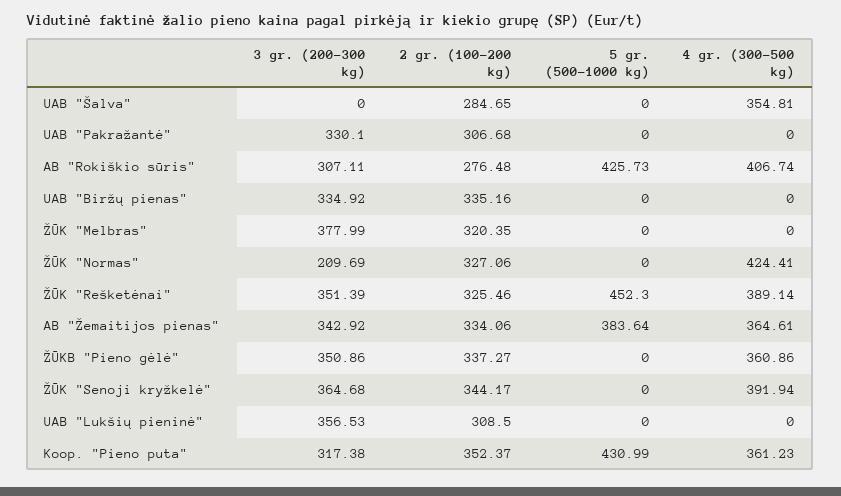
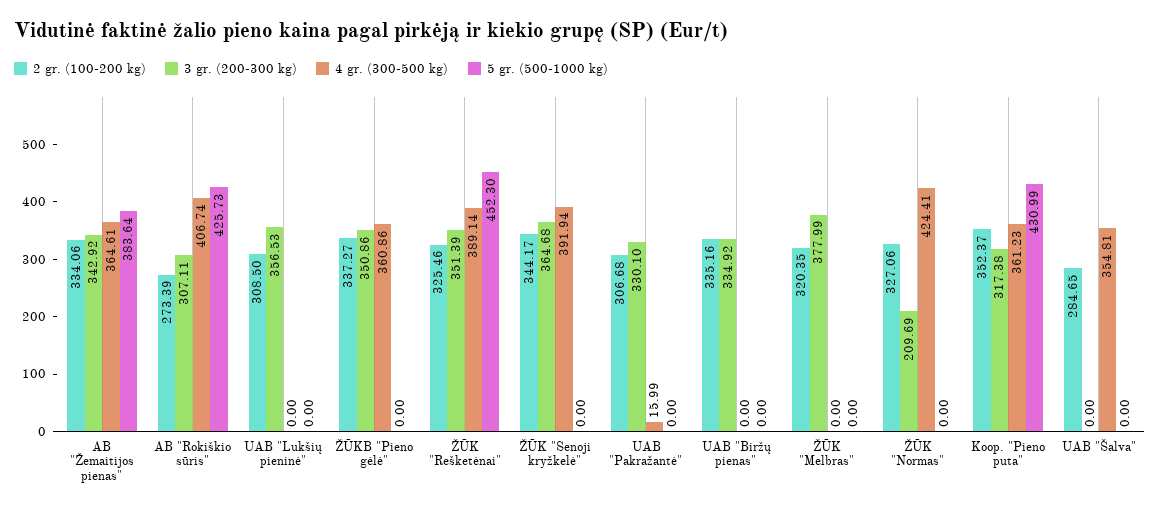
4 gr. (300-500 kg), UAB "Pakražantė": 0 -> 15.99
2 gr. (100-200 kg), AB "Rokiškio sūris": 276.48 -> 273.39

